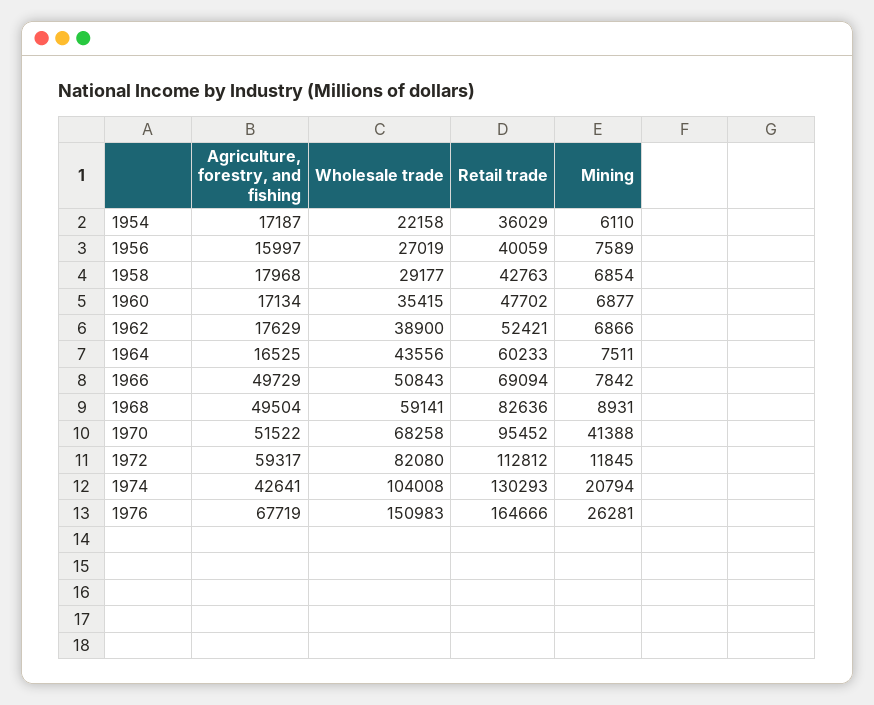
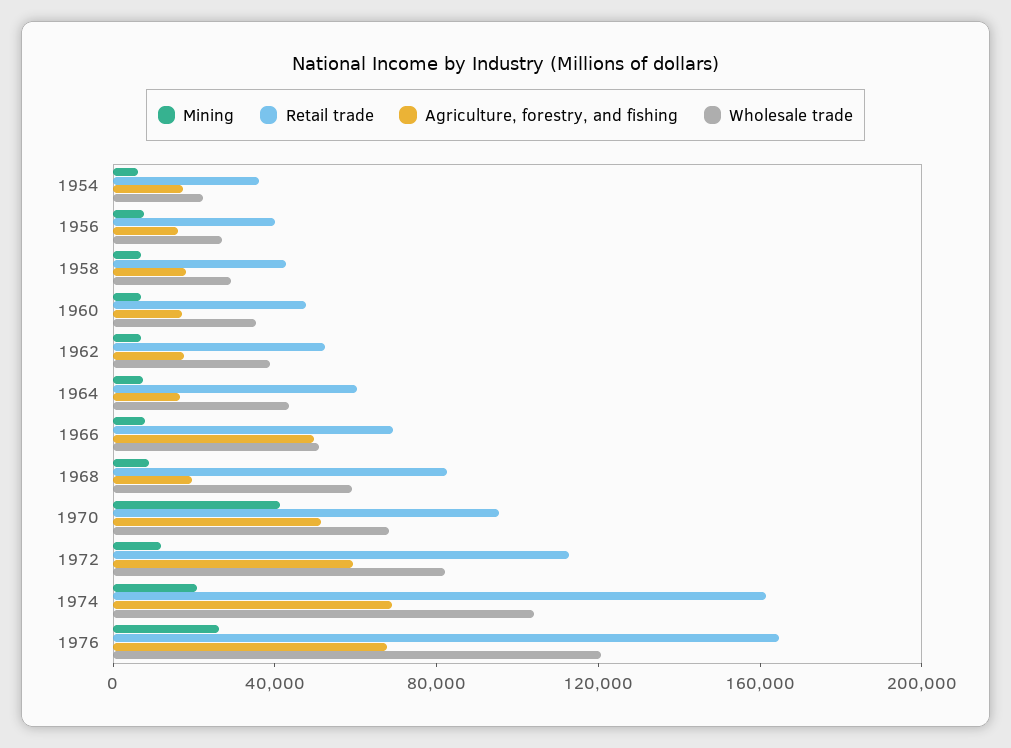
Agriculture, forestry, and fishing, 1968: 49504 -> 20000
Agriculture, forestry, and fishing, 1974: 42641 -> 70000
Retail trade, 1974: 130293 -> 160000
Wholesale trade, 1976: 150983 -> 120000

